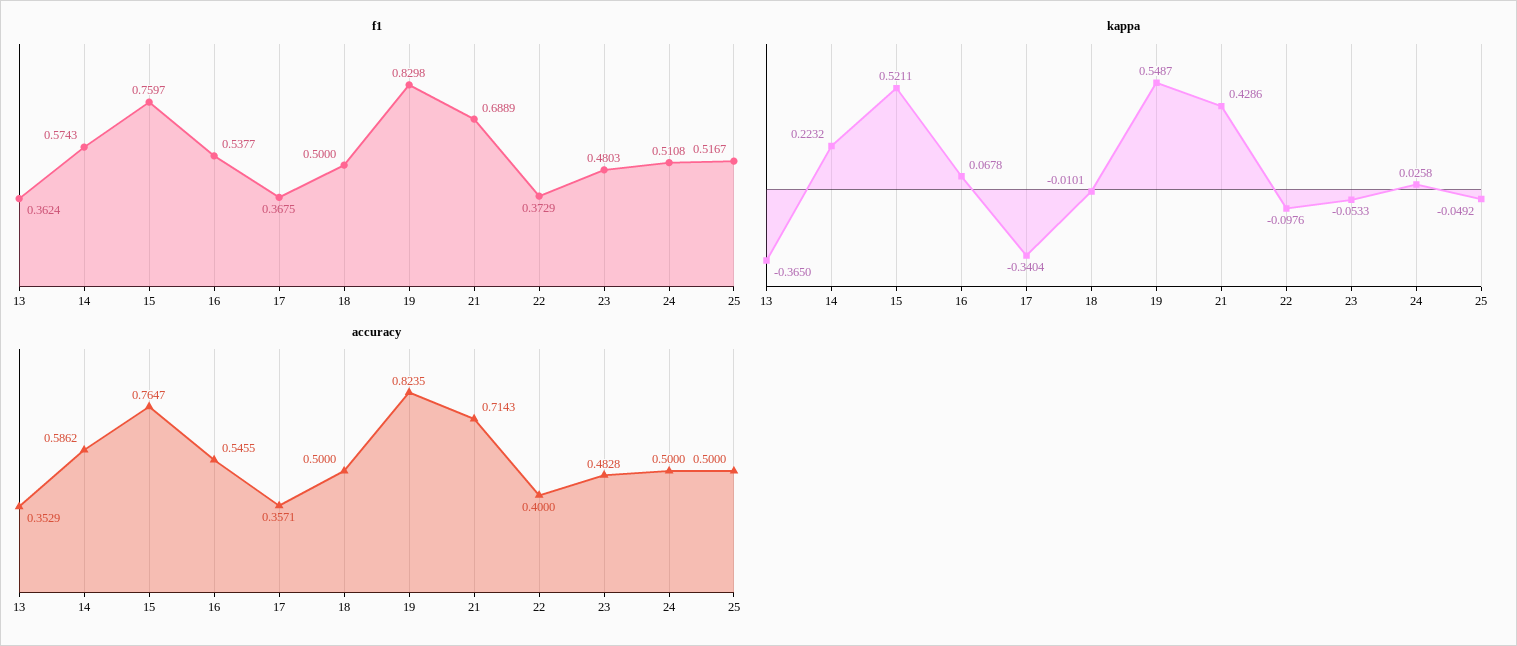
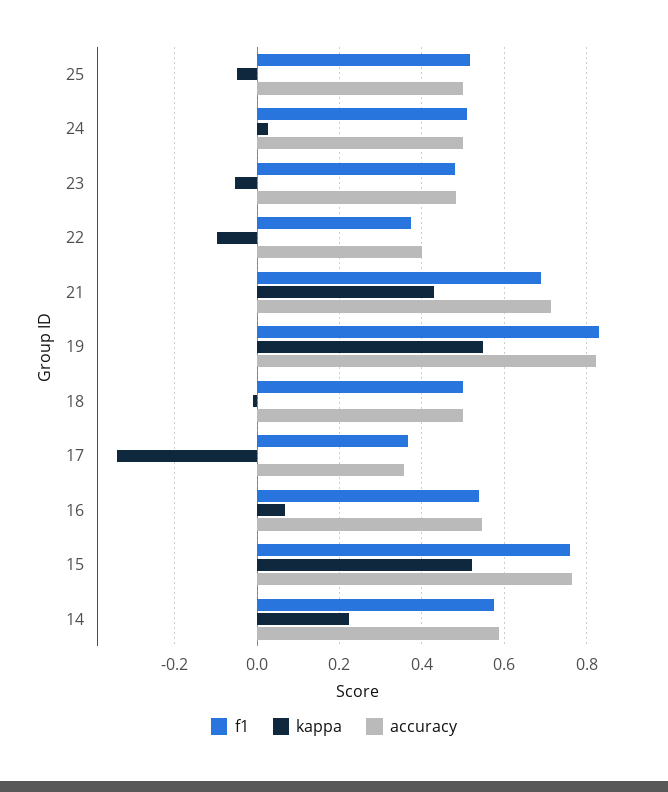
f1, 13: 0.3624 -> none
kappa, 13: -0.365 -> none
accuracy, 13: 0.3529 -> none

